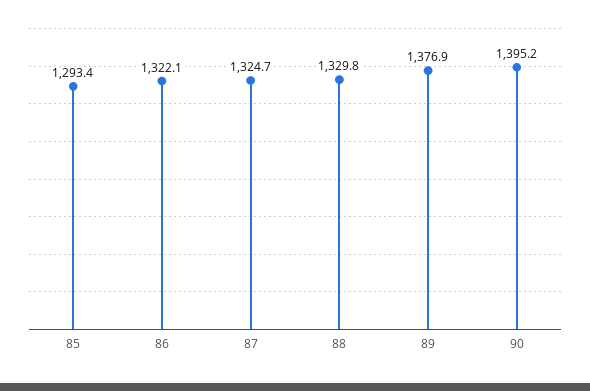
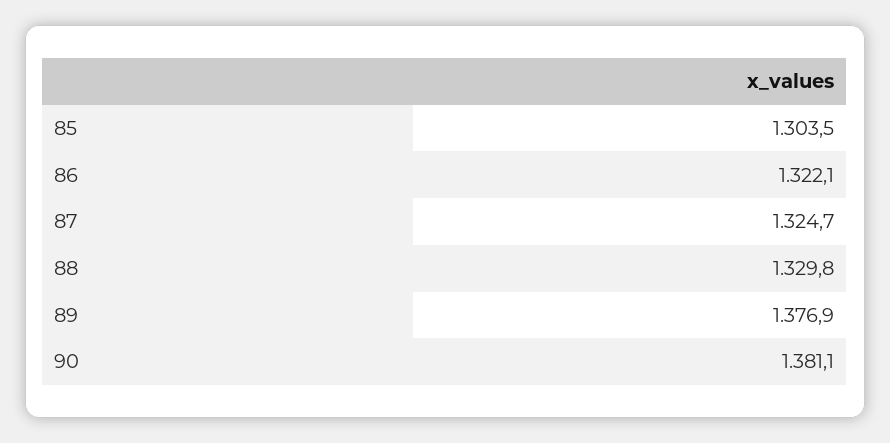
85: 1293.4 -> 1303.5
90: 1395.2 -> 1381.1

